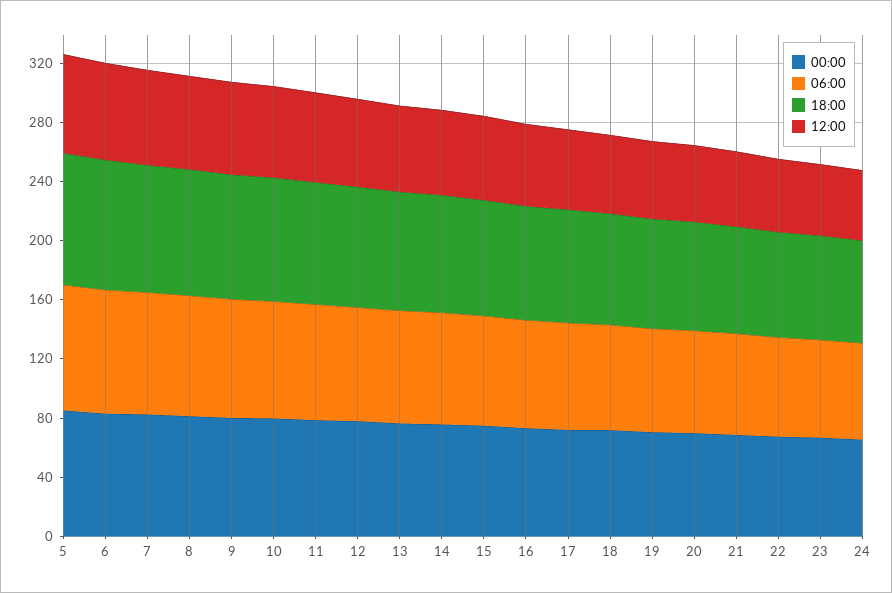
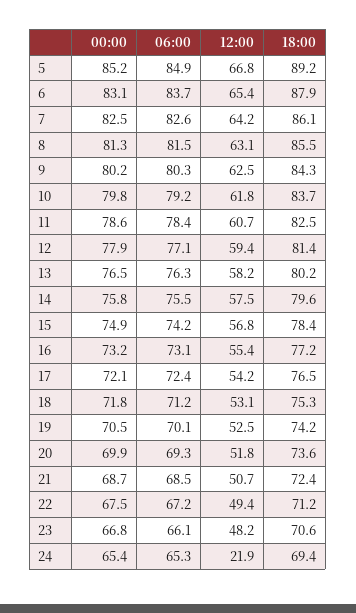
12:00, 24: 50 -> 21.9

